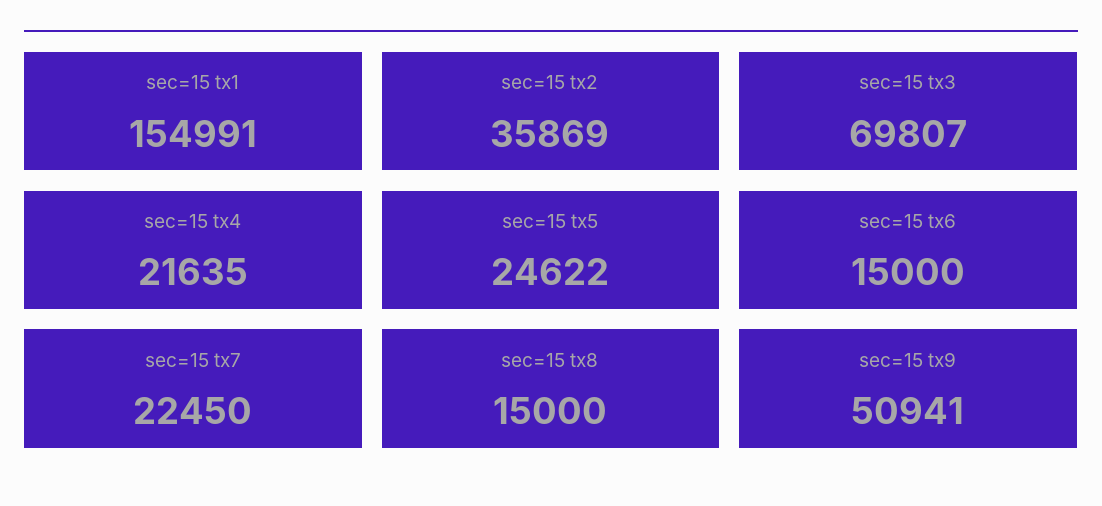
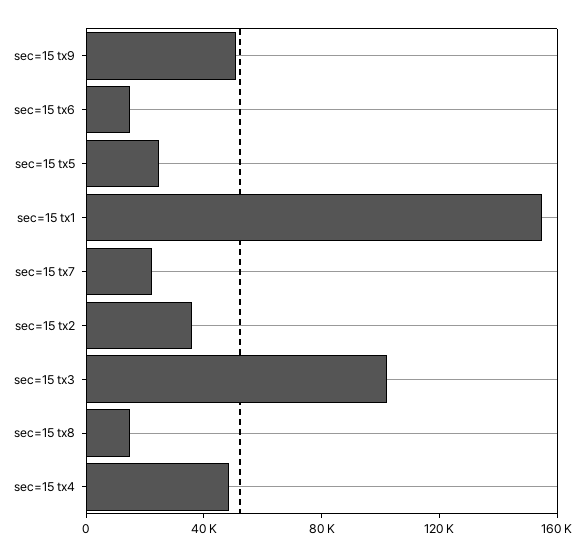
sec=15 tx3: 69807 -> 100000
sec=15 tx4: 21635 -> 50000

